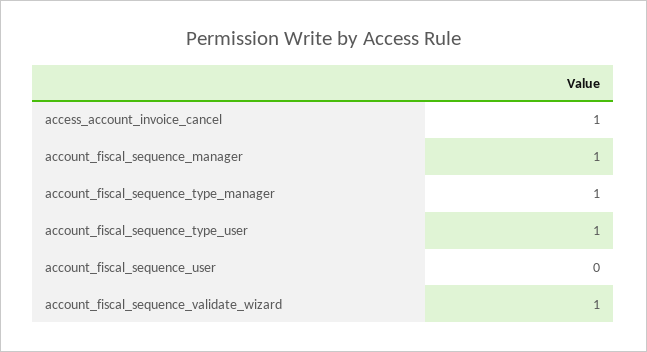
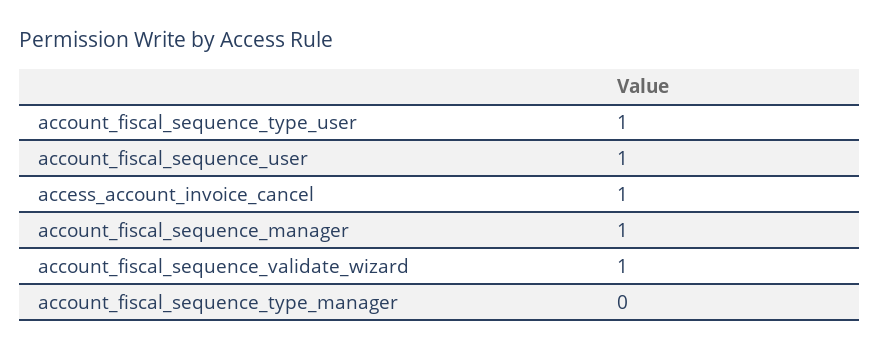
account_fiscal_sequence_type_manager: 1 -> 0
account_fiscal_sequence_user: 0 -> 1

